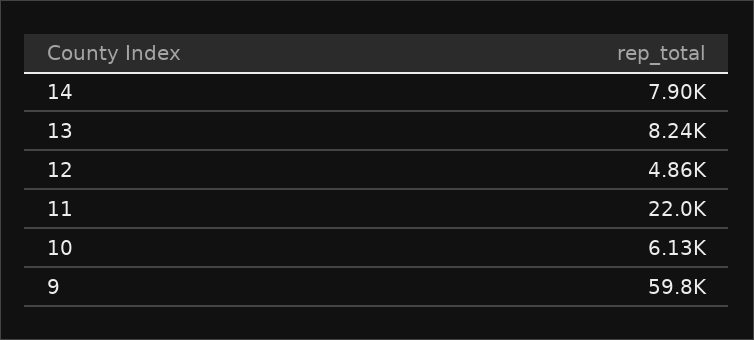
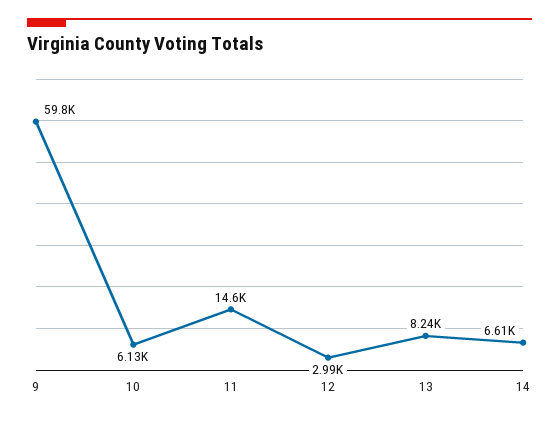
14: 7900 -> 6610
12: 4860 -> 2990
11: 22000 -> 14600

